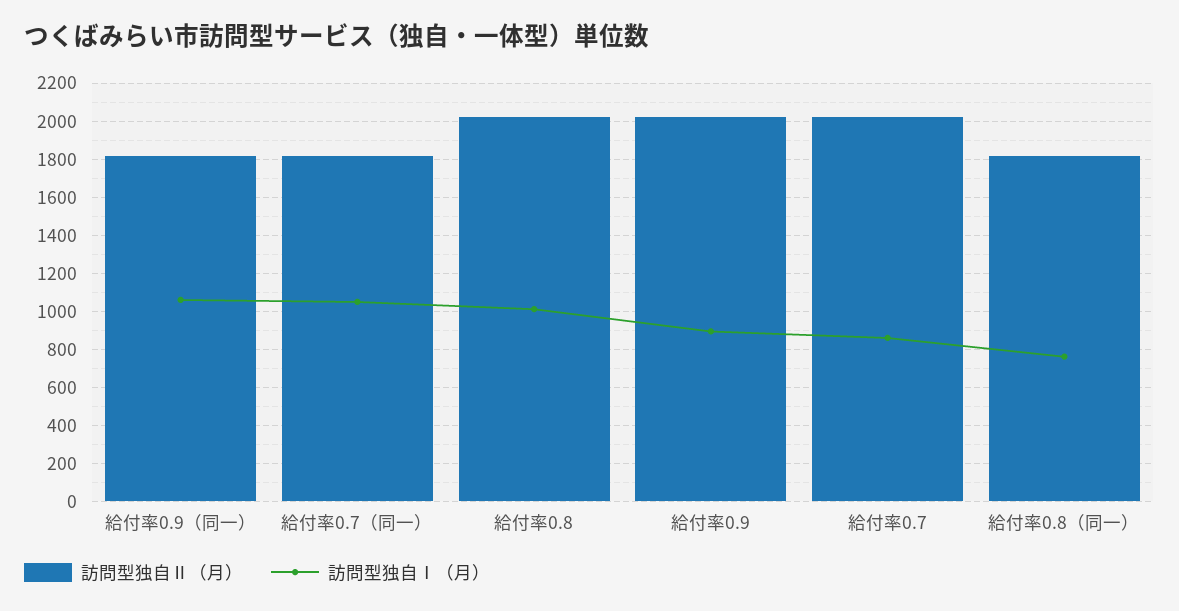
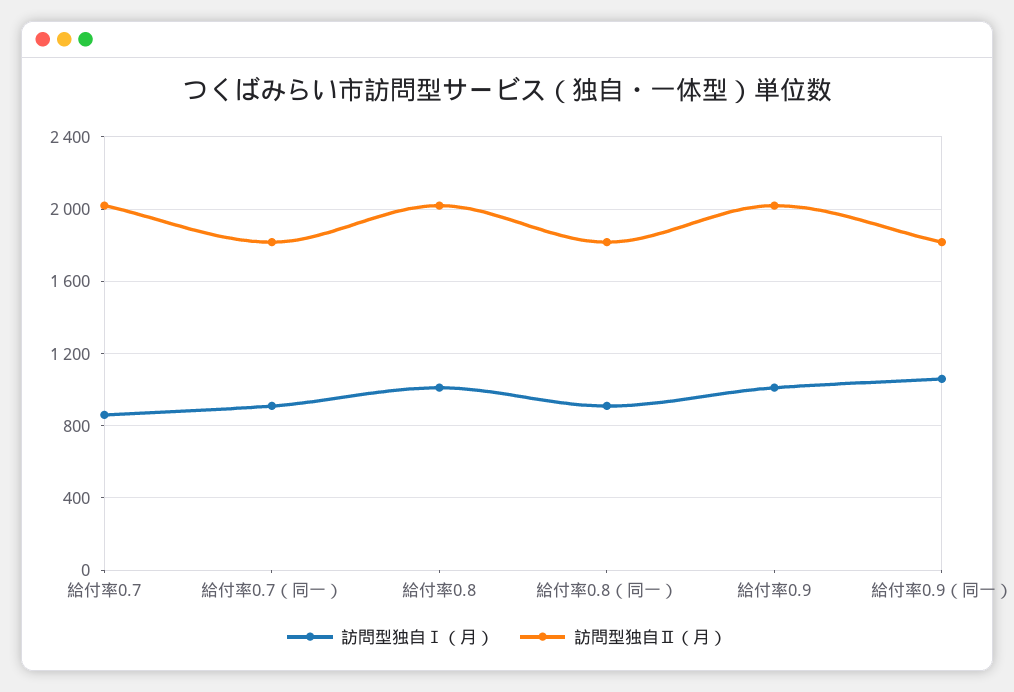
訪問型独自Ⅰ（月）, 給付率0.7（同一）: 1050 -> 900
訪問型独自Ⅰ（月）, 給付率0.9: 900 -> 1000
訪問型独自Ⅰ（月）, 給付率0.8（同一）: 750 -> 900

